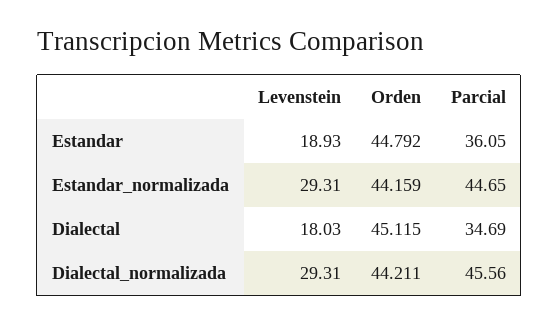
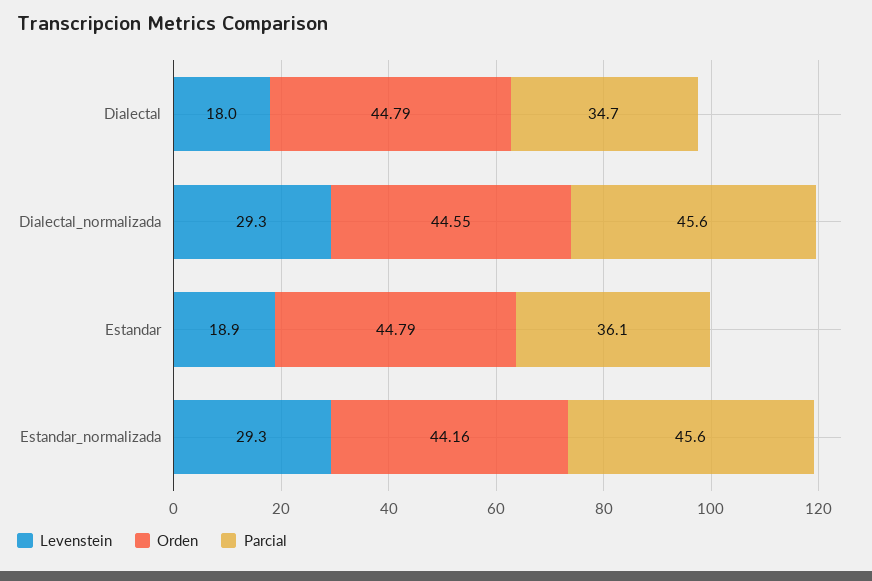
Parcial, Estandar_normalizada: 44.65 -> 45.6
Orden, Dialectal: 45.115 -> 44.79
Orden, Dialectal_normalizada: 44.211 -> 44.55

